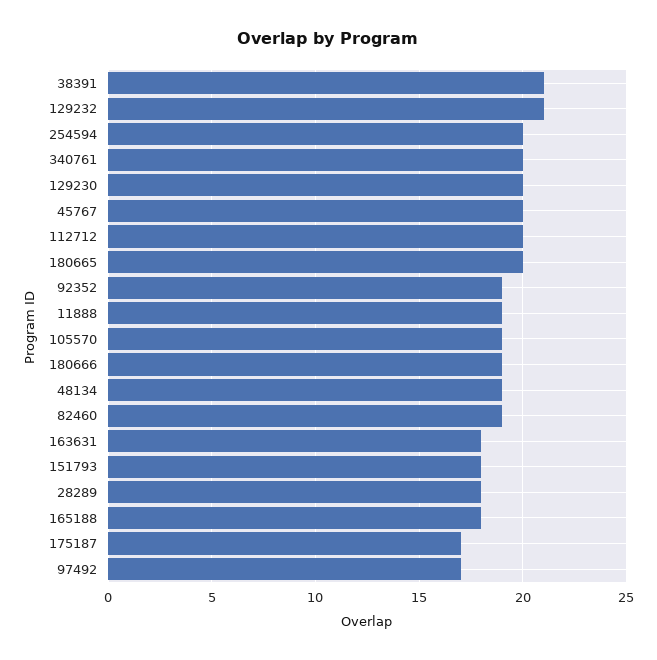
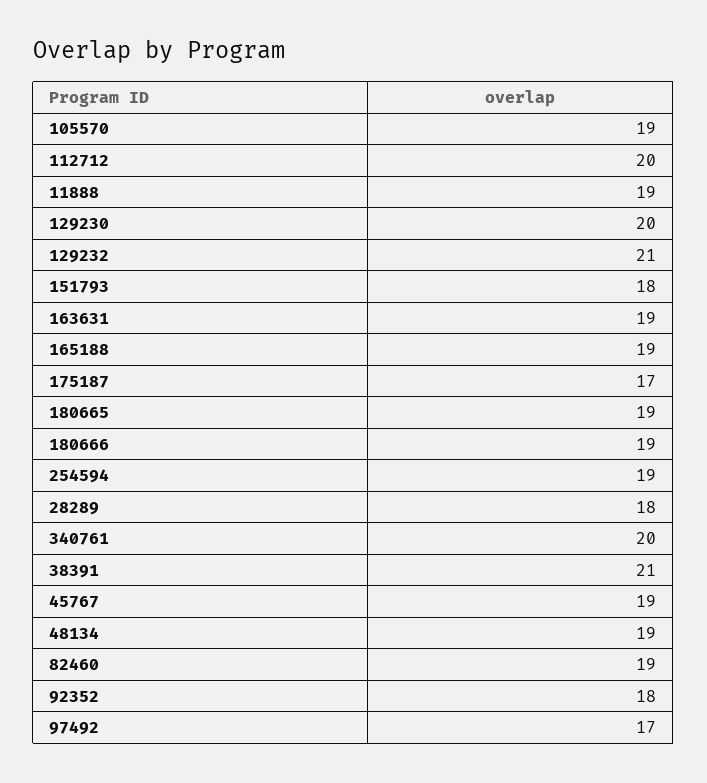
254594: 20 -> 19
45767: 20 -> 19
180665: 20 -> 19
92352: 19 -> 18
163631: 18 -> 19
165188: 18 -> 19

